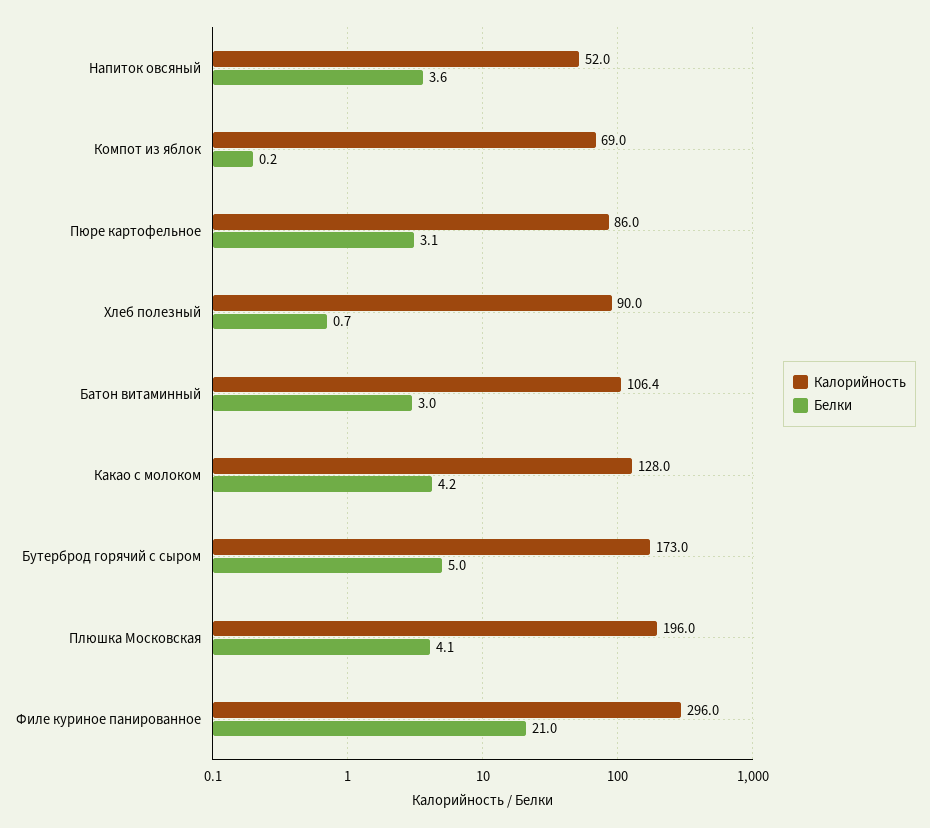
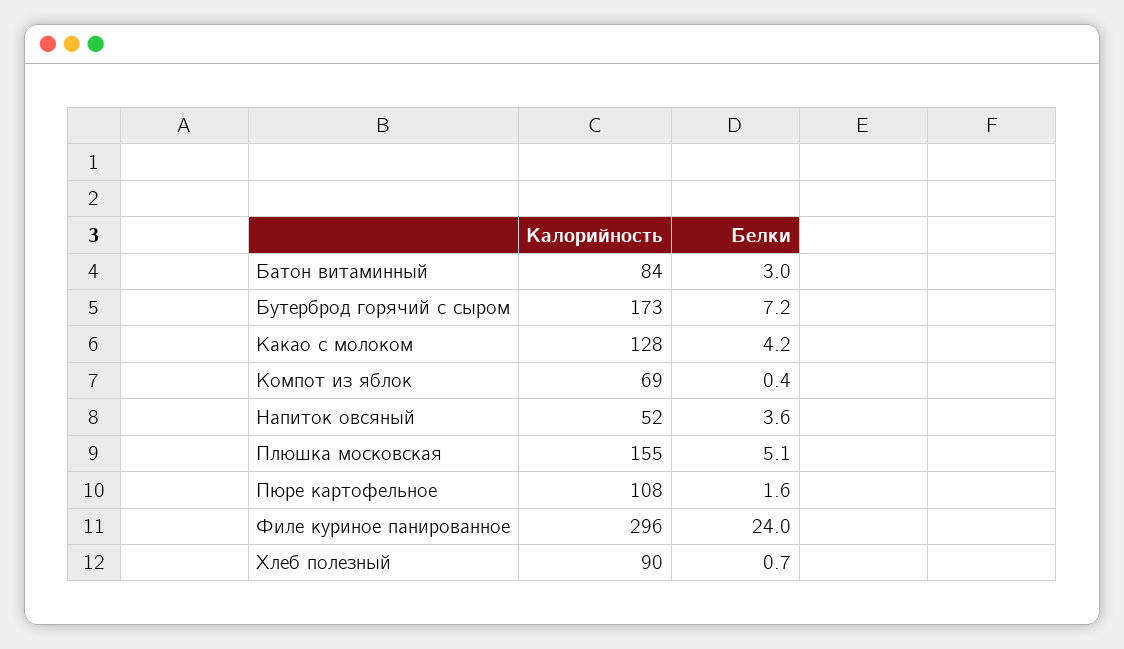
Белки, Компот из яблок: 0.2 -> 0.4
Калорийность, Пюре картофельное: 86 -> 108
Белки, Пюре картофельное: 3.1 -> 1.6
Калорийность, Батон витаминный: 106.4 -> 84
Белки, Бутерброд горячий с сыром: 5 -> 7.2
Калорийность, Плюшка Московская: 196 -> 155
Белки, Плюшка Московская: 4.1 -> 5.1
Белки, Филе куриное панированное: 21 -> 24

